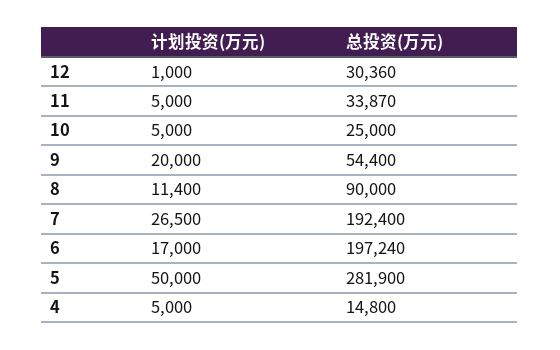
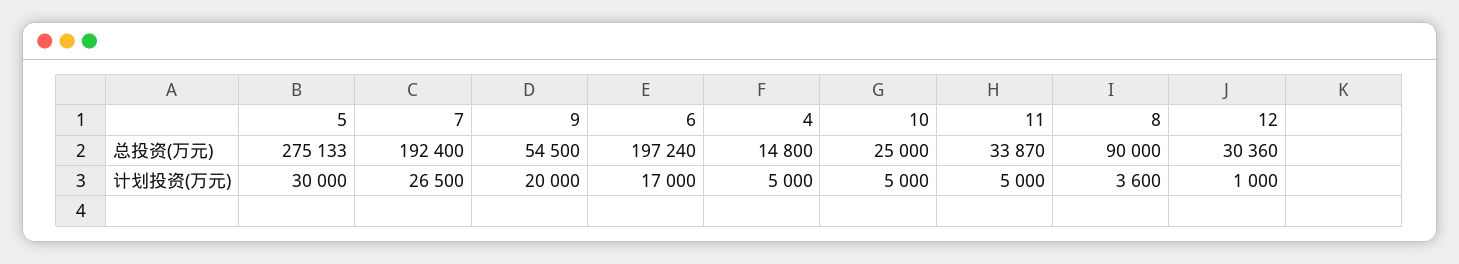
总投资(万元), 9: 54400 -> 54500
计划投资(万元), 8: 11400 -> 3600
计划投资(万元), 5: 50000 -> 30000
总投资(万元), 5: 281900 -> 275133

